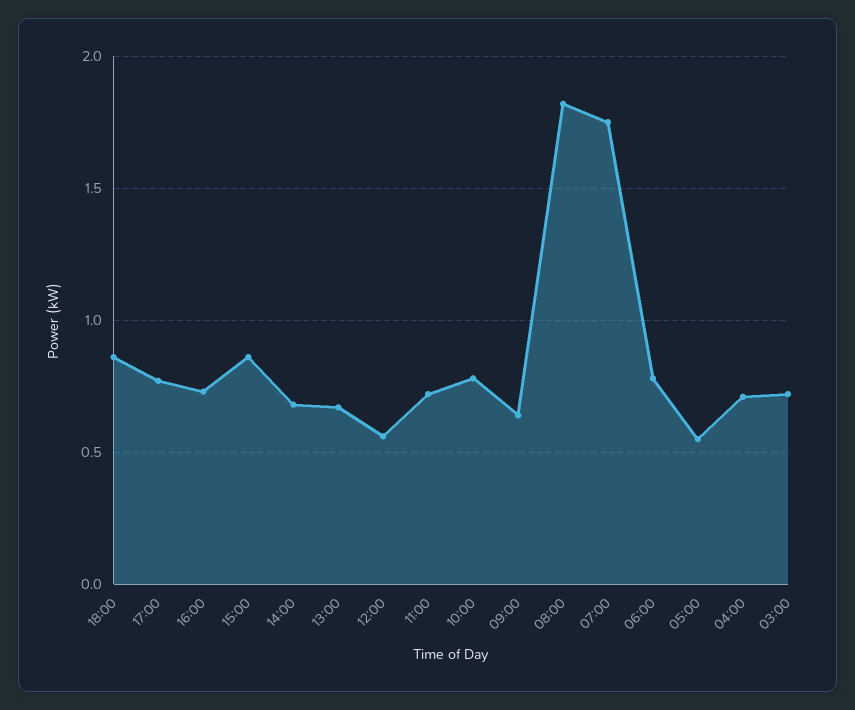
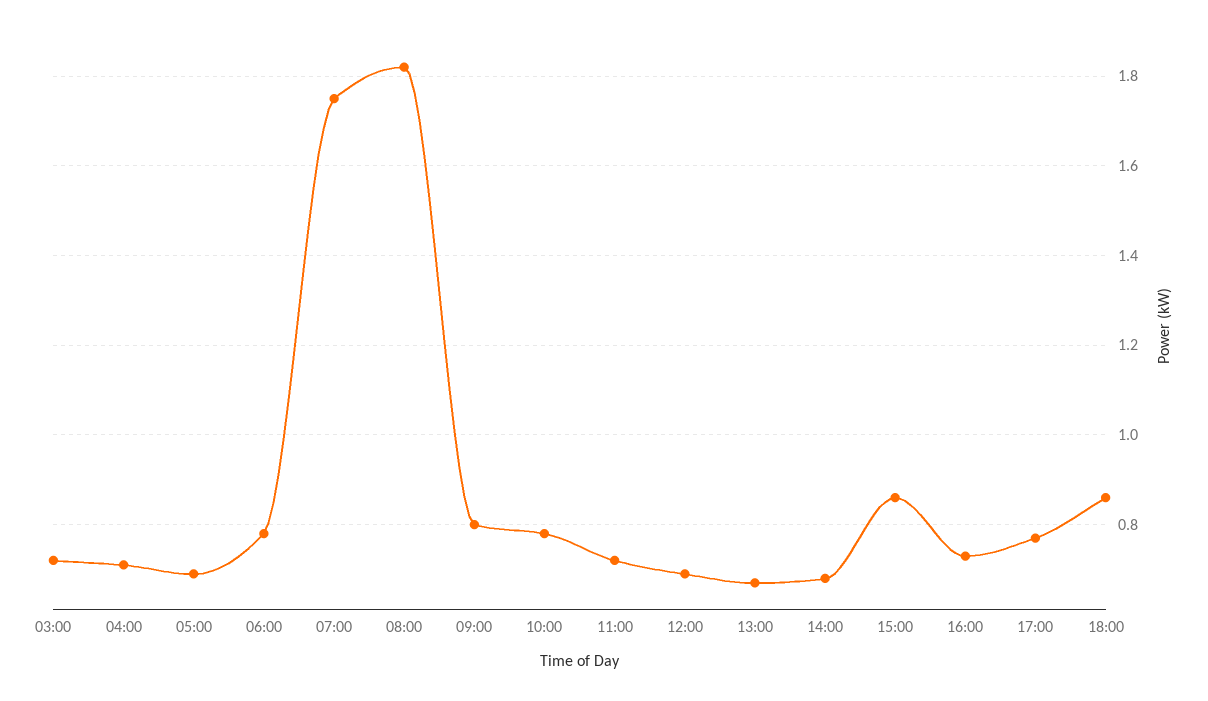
12:00: 0.55 -> 0.7
09:00: 0.65 -> 0.8
05:00: 0.55 -> 0.7

